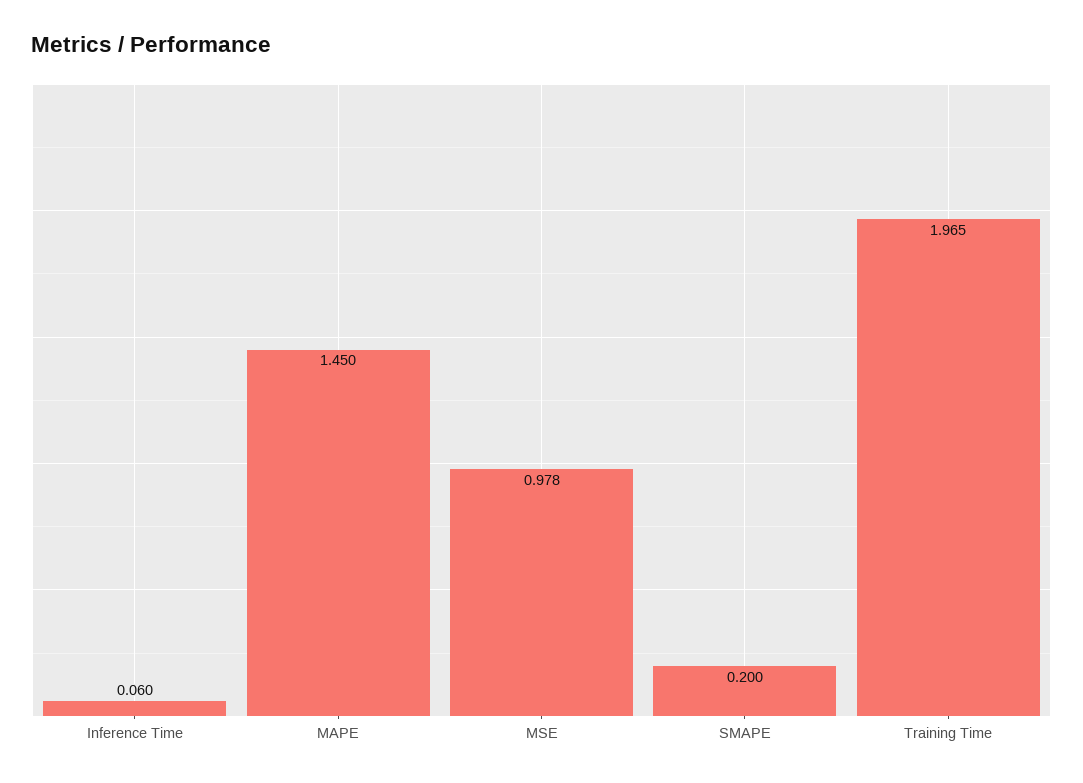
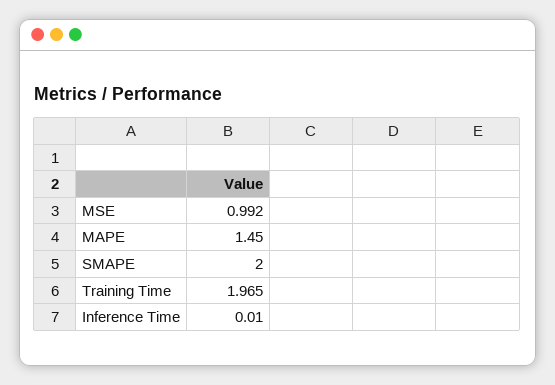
Inference Time: 0.06 -> 0.01
MSE: 0.978 -> 0.992
SMAPE: 0.2 -> 2

